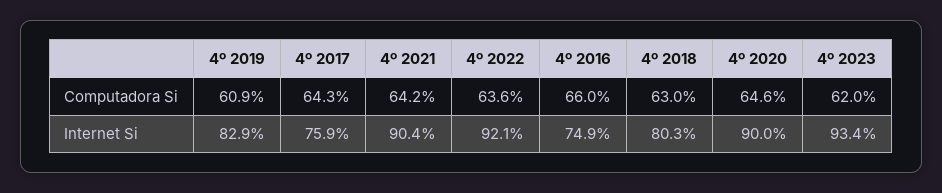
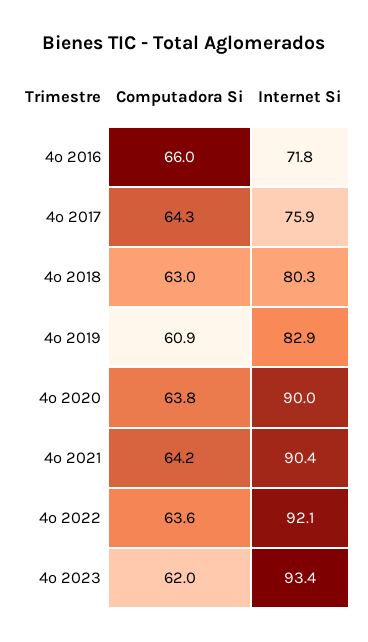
4º 2020, Computadora Si: 64.6 -> 63.8
4º 2016, Internet Si: 74.9 -> 71.8

